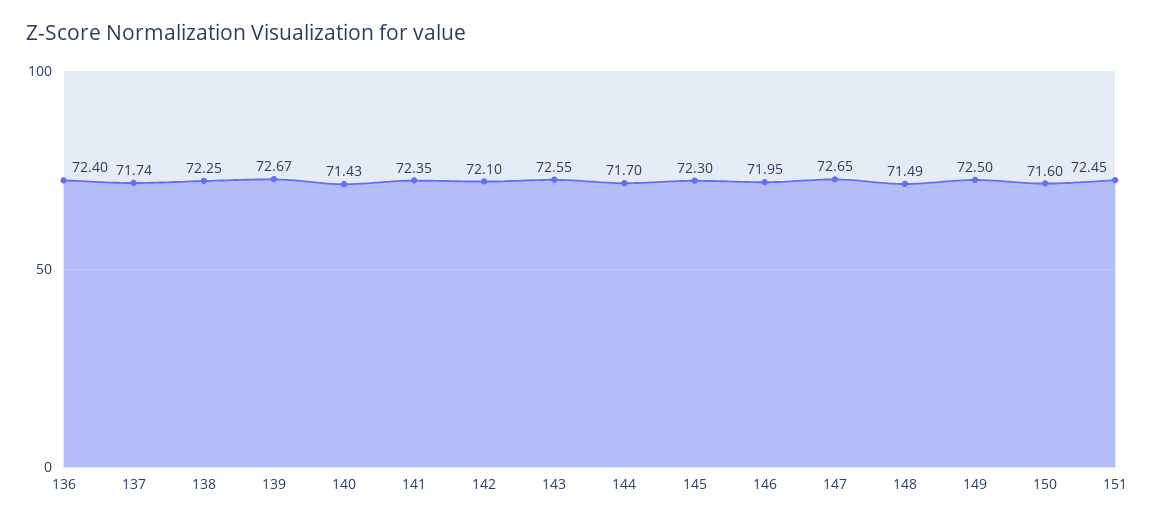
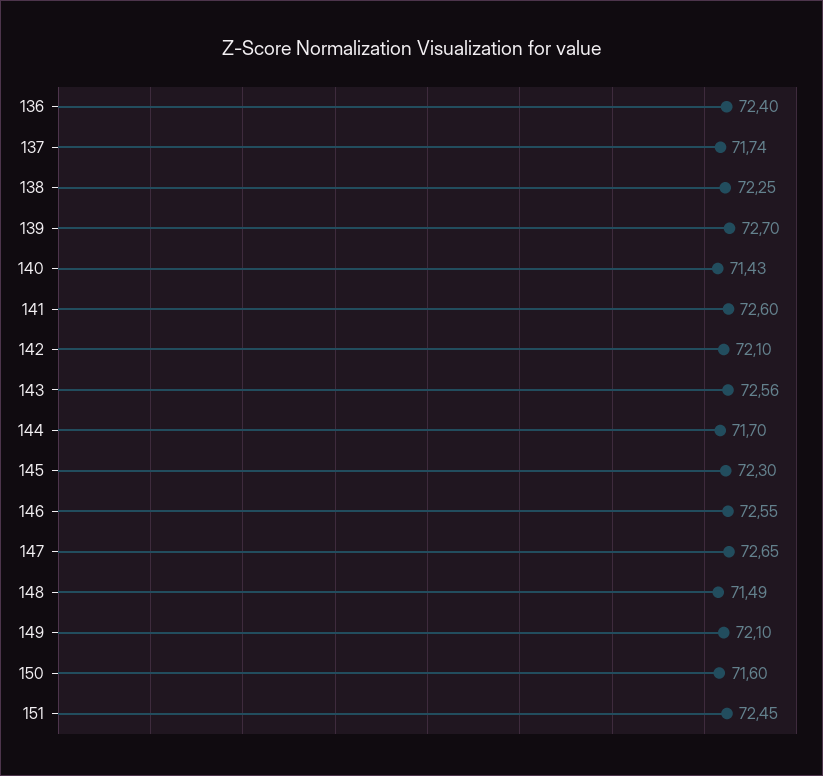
139: 72.67 -> 72.7
141: 72.35 -> 72.6
143: 72.55 -> 72.56
146: 71.95 -> 72.55
149: 72.5 -> 72.1

